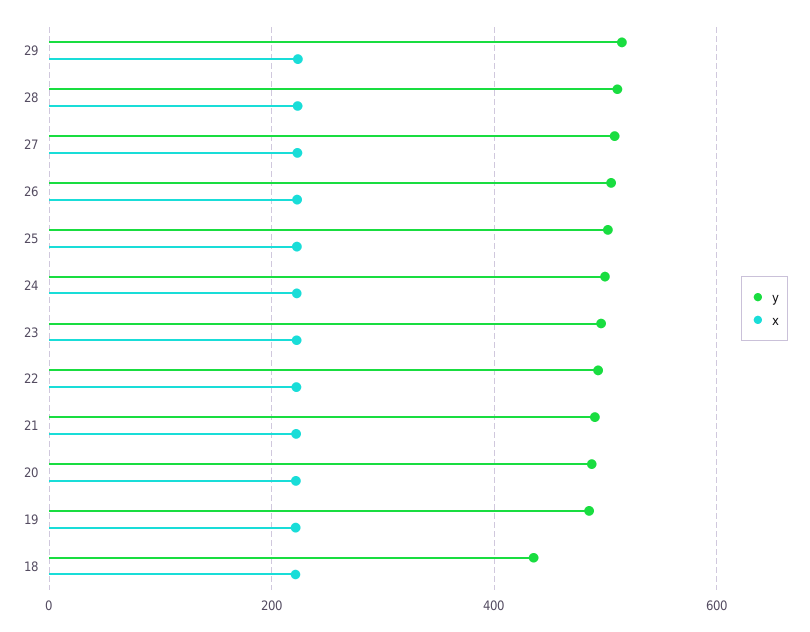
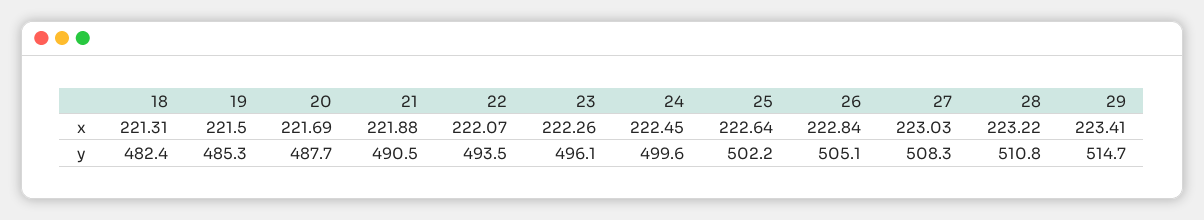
y, 18: 440 -> 482.4

